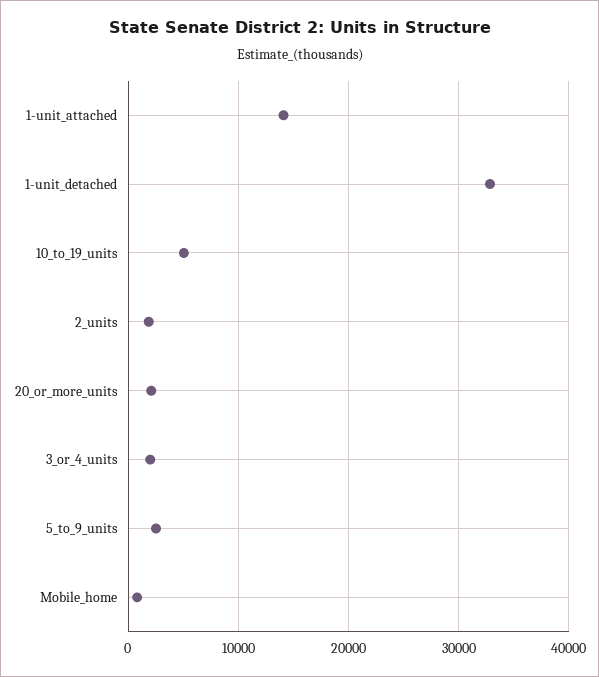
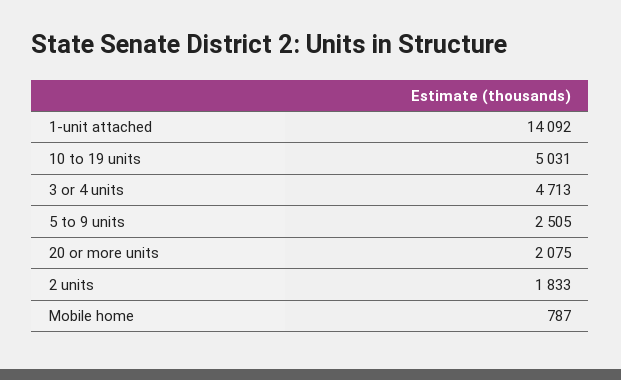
1-unit_detached: 33000 -> none
3_or_4_units: 2000 -> 4713

